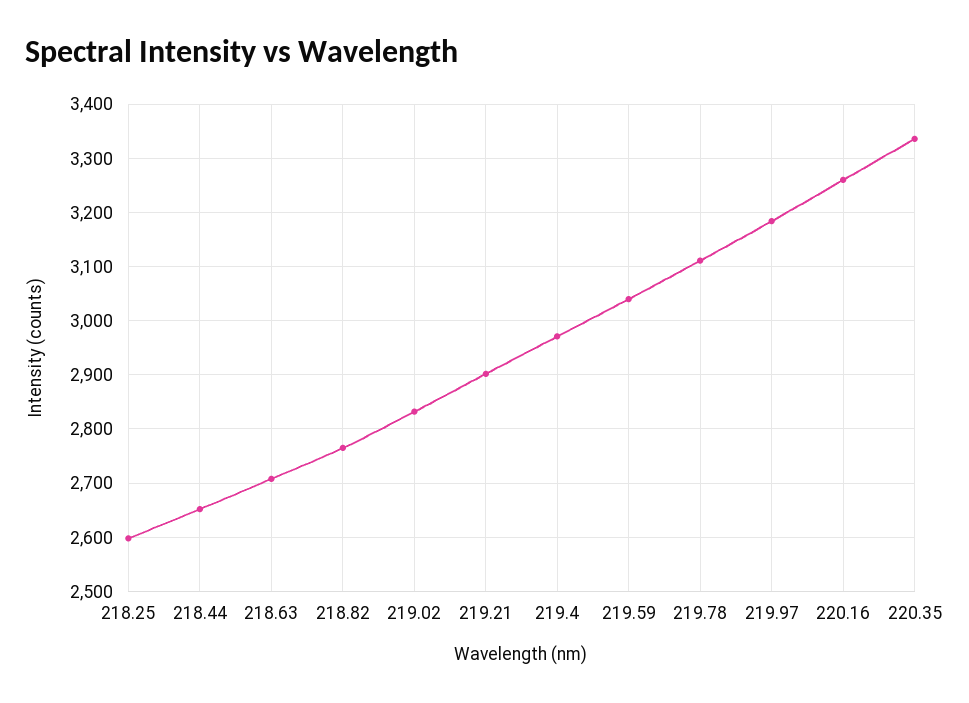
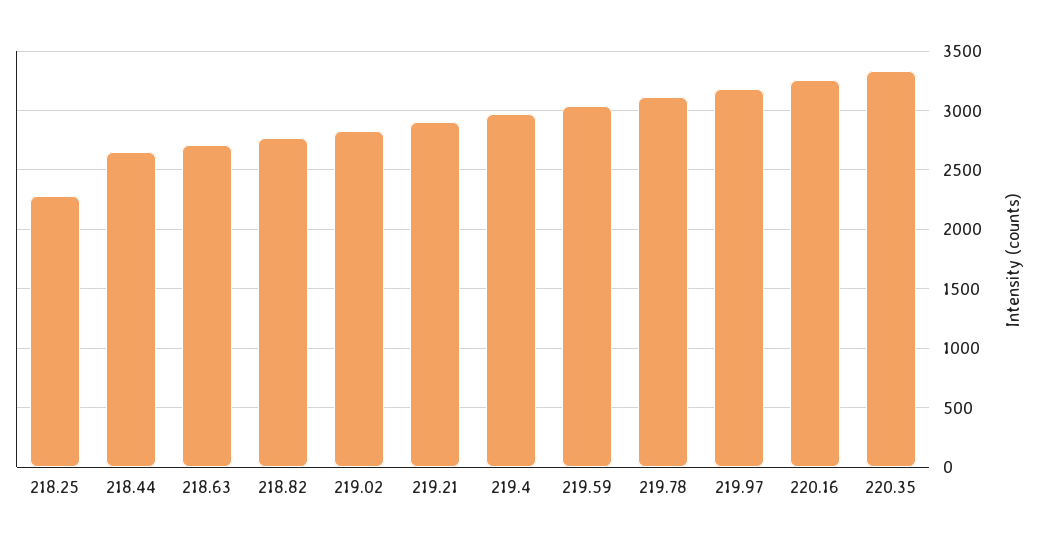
218.25: 2600 -> 2300

